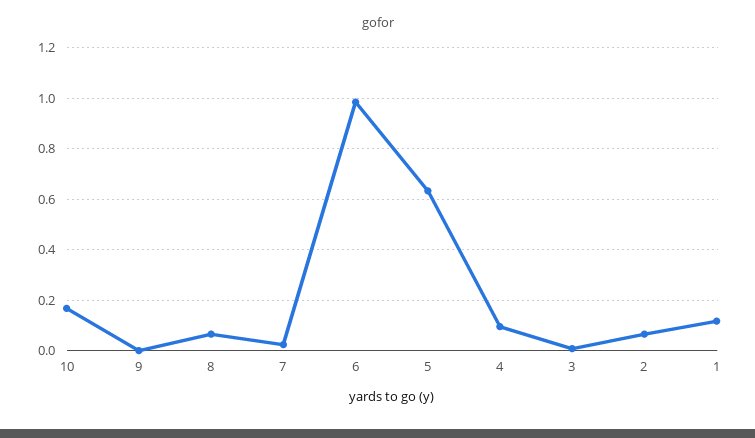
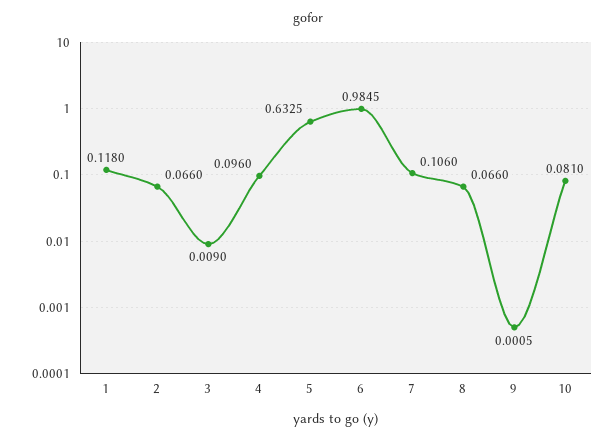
10: 0.175 -> 0.081
7: 0.025 -> 0.106

